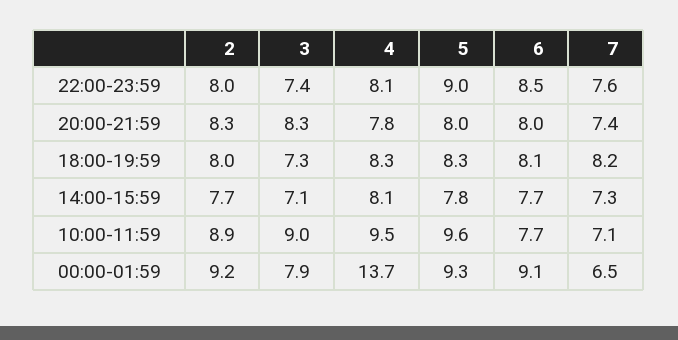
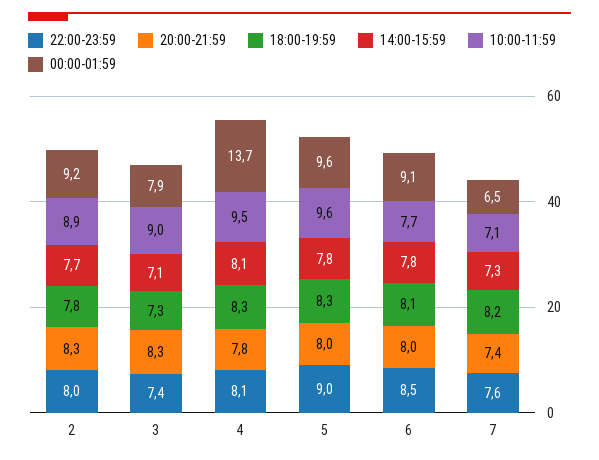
18:00-19:59, 2: 8 -> 7.8
14:00-15:59, 6: 7.7 -> 7.8
00:00-01:59, 5: 9.3 -> 9.6

